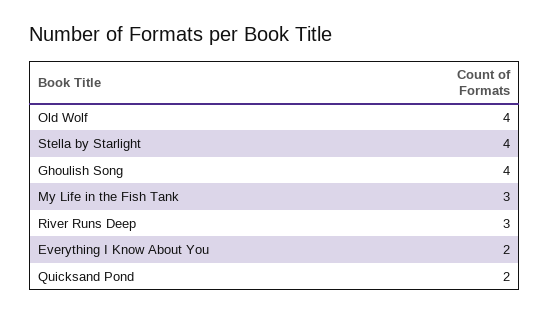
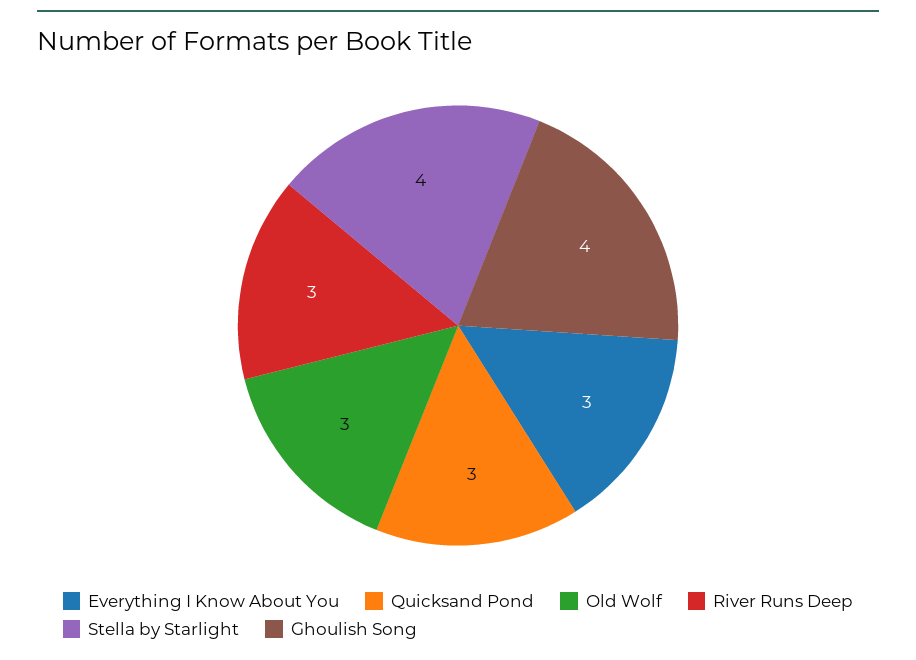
Old Wolf: 4 -> 3
My Life in the Fish Tank: 3 -> none
Everything I Know About You: 2 -> 3
Quicksand Pond: 2 -> 3

